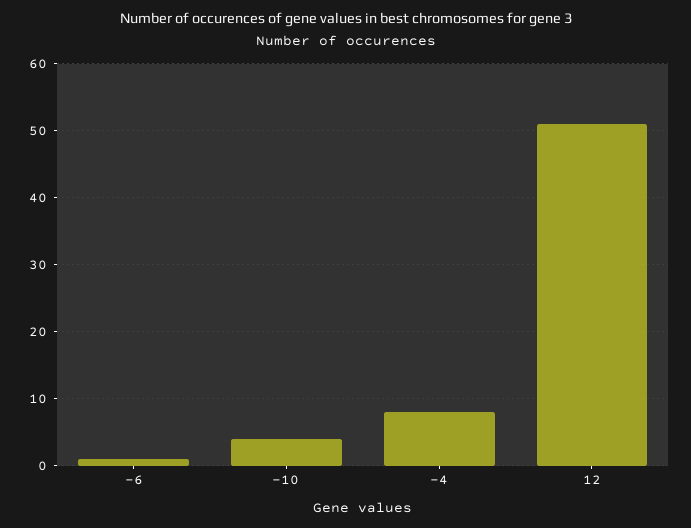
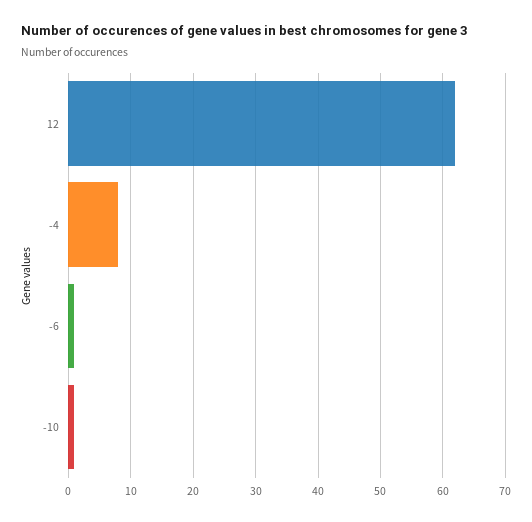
-10: 4 -> 1
12: 51 -> 62

